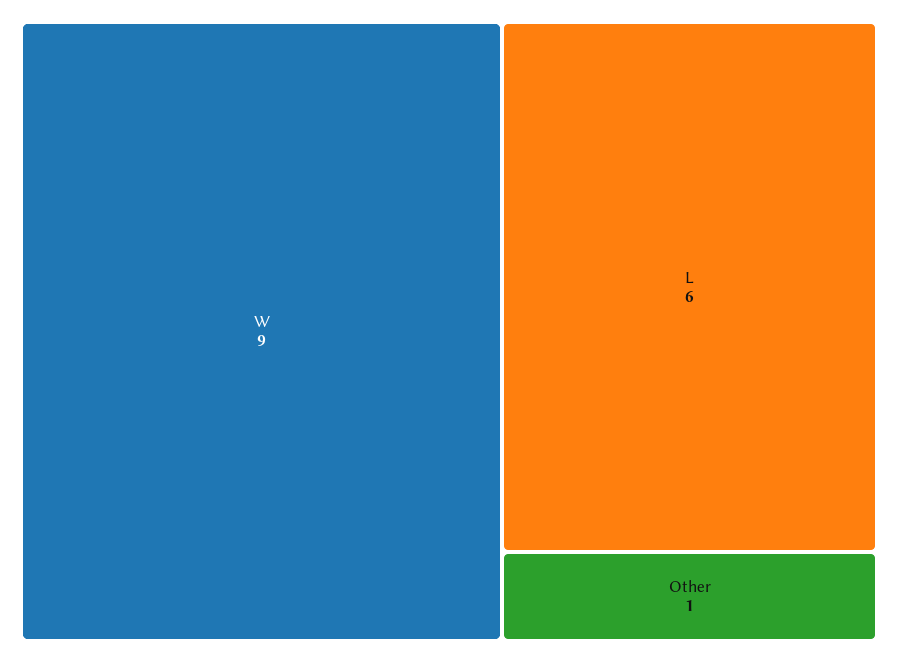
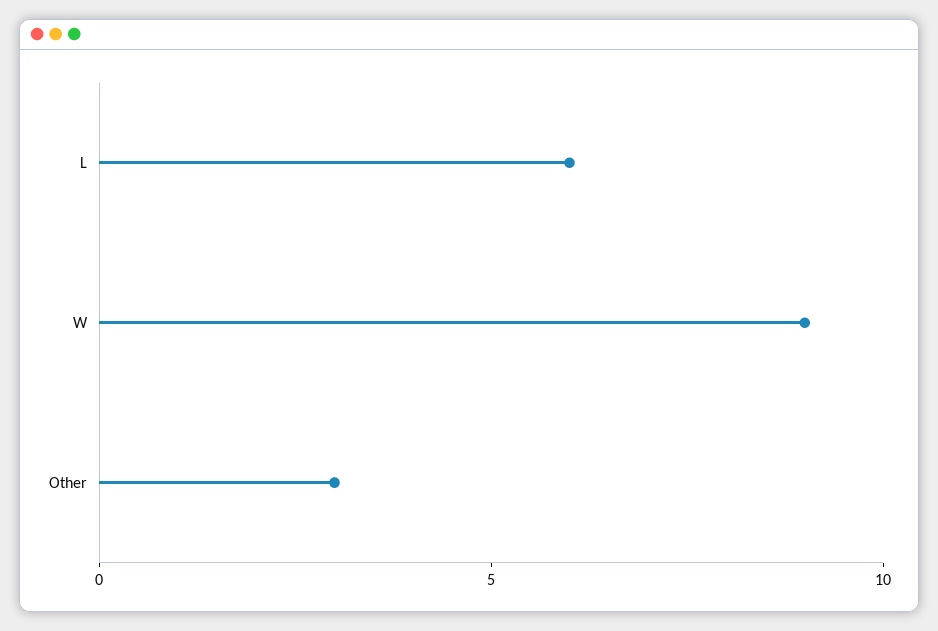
Other: 1 -> 3

